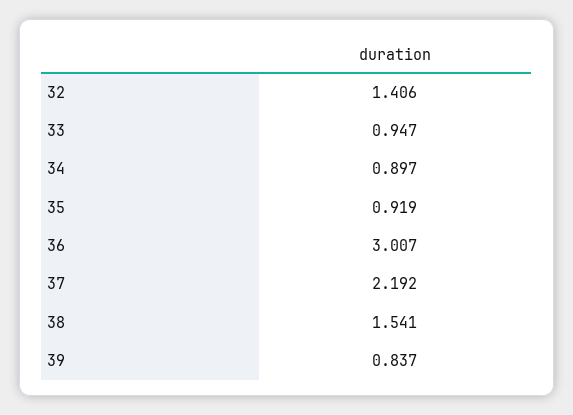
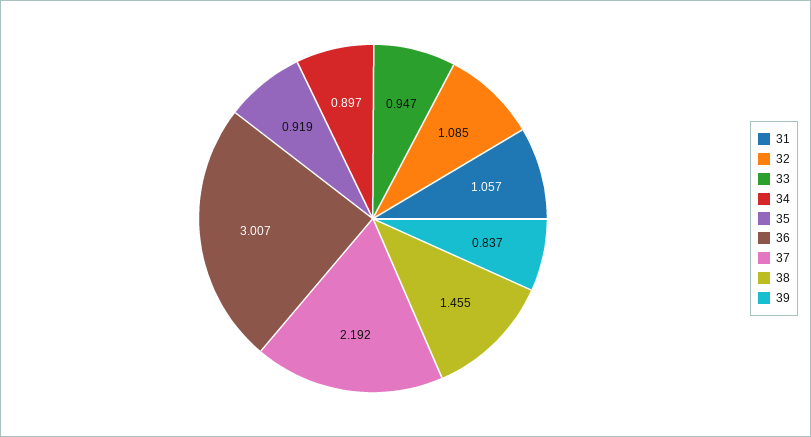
32: 1.406 -> 1.085
38: 1.541 -> 1.455
31: none -> 1.057

